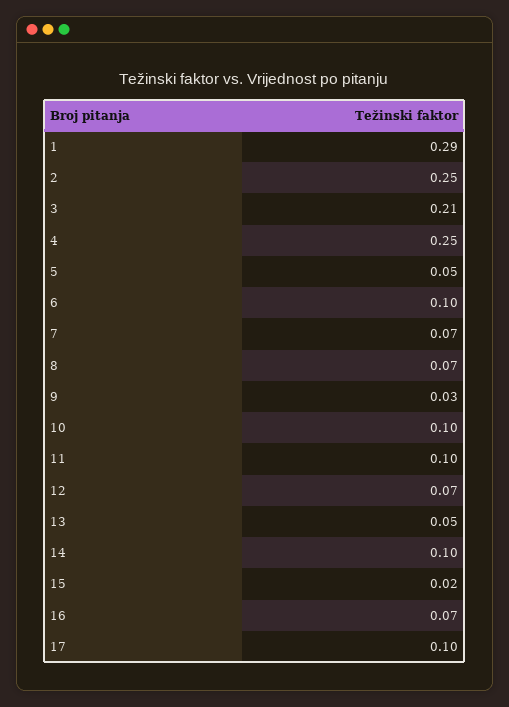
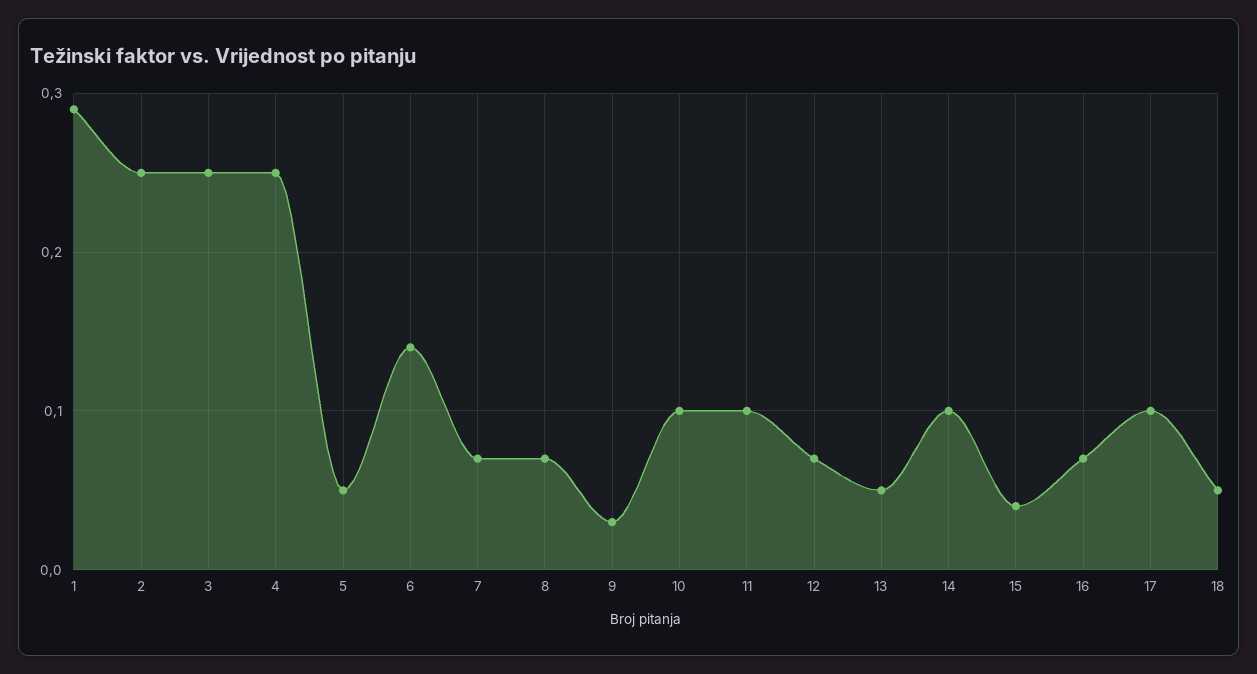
3: 0.21 -> 0.25
6: 0.1 -> 0.14
15: 0.02 -> 0.04
18: none -> 0.05

